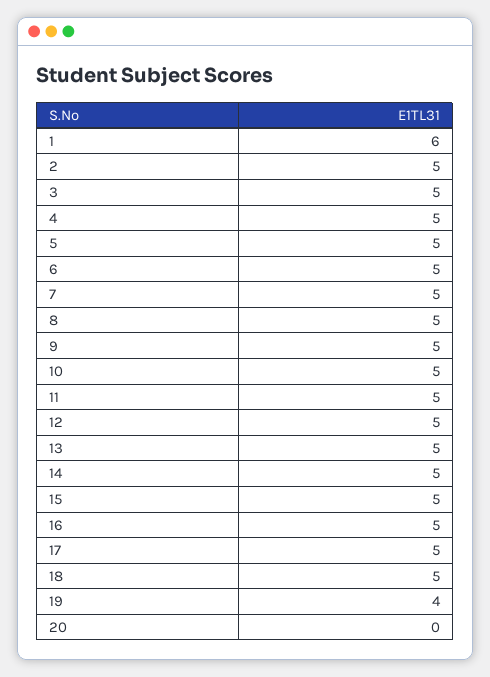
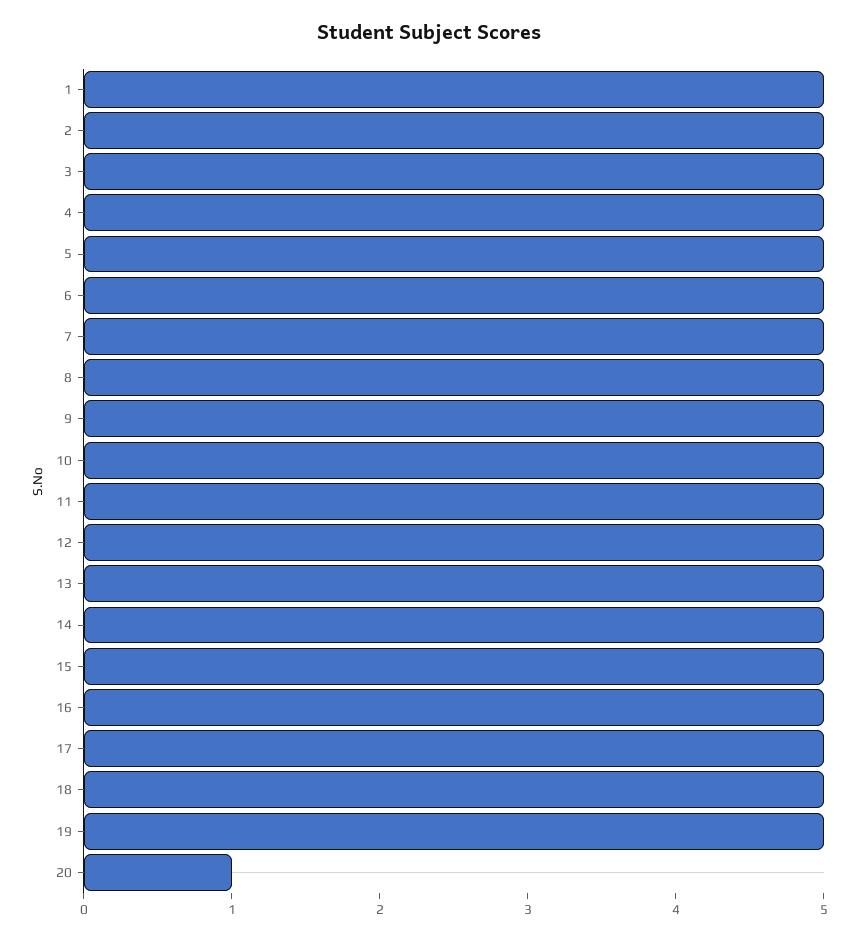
1: 6 -> 5
19: 4 -> 5
20: 0 -> 1

